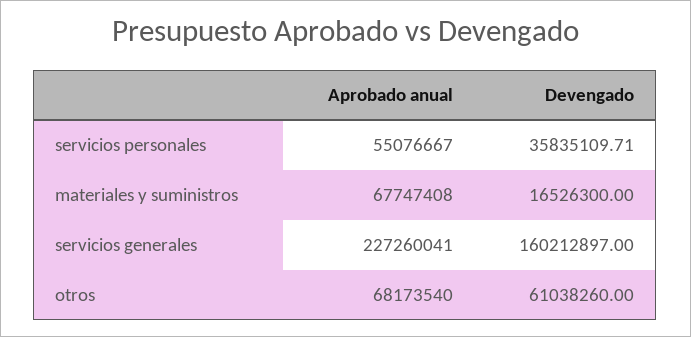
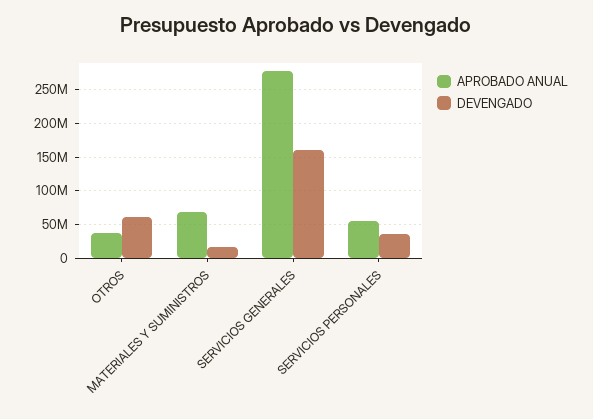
Aprobado anual, servicios generales: 227260041 -> 280000000
Aprobado anual, otros: 68173540 -> 40000000

